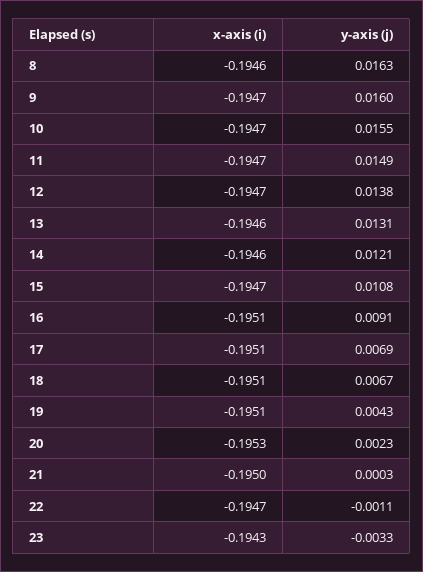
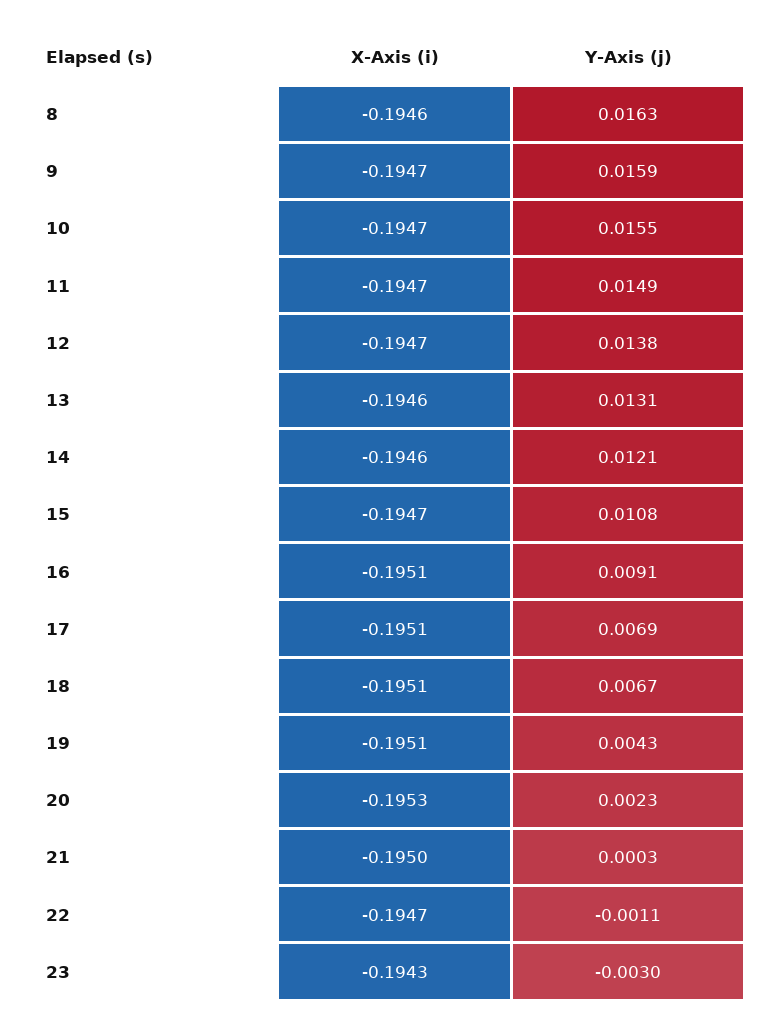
y-axis (j), 9: 0.016 -> 0.0159
y-axis (j), 23: -0.0033 -> -0.003

